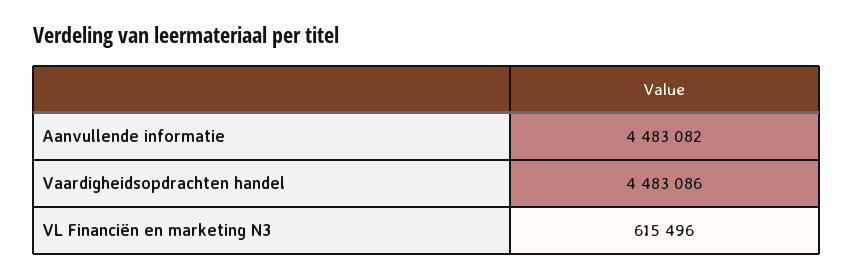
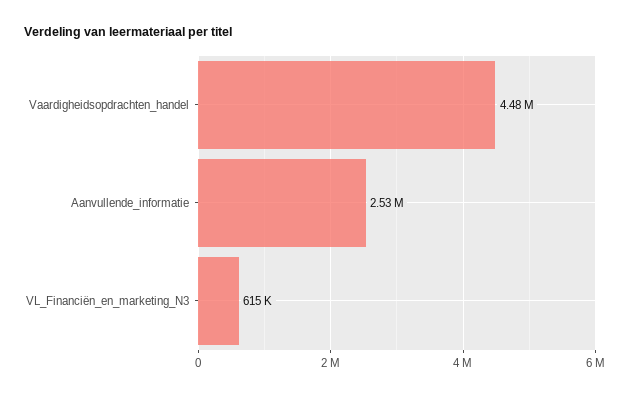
Aanvullende informatie: 4483082 -> 2530000

